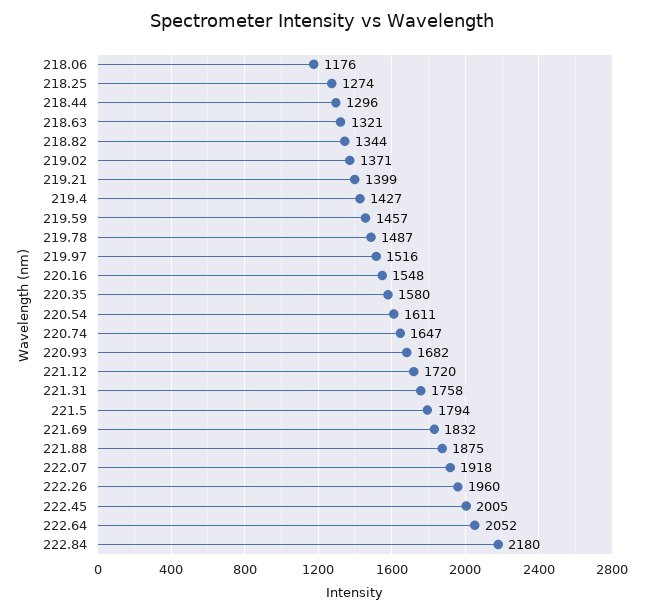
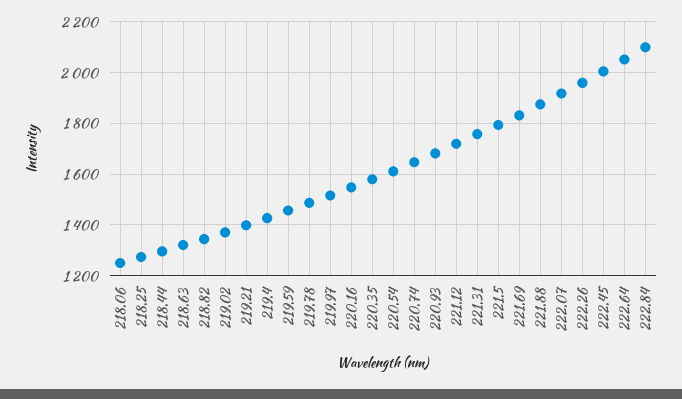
218.06: 1176 -> 1250
222.84: 2180 -> 2100

